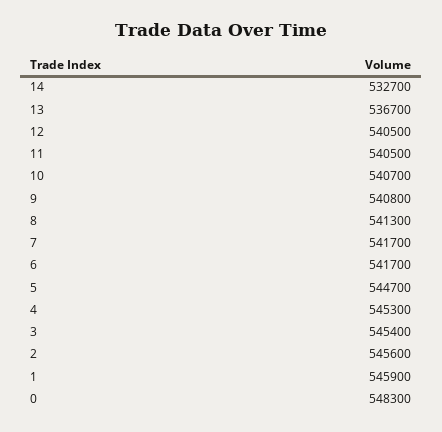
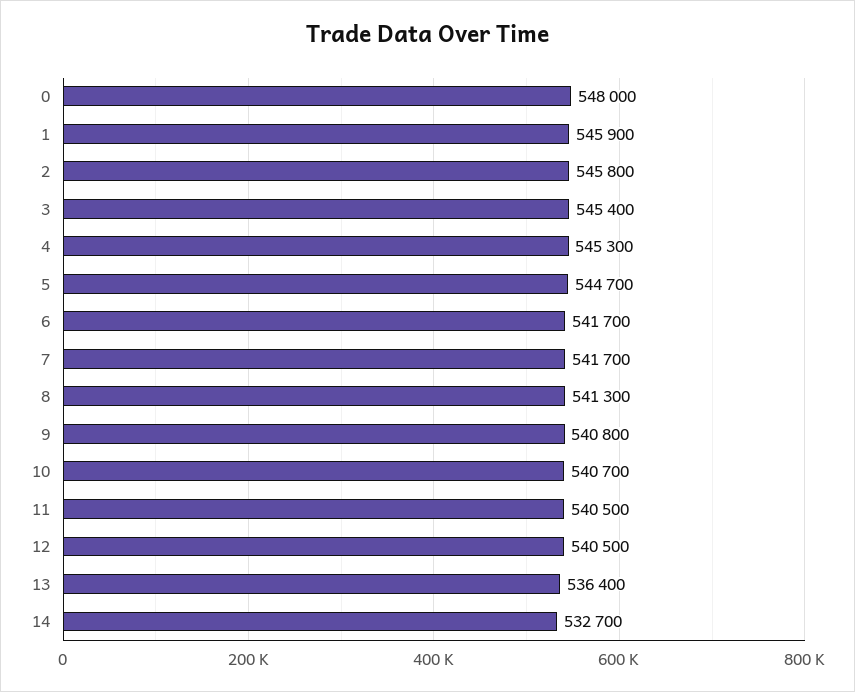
13: 536700 -> 536400
2: 545600 -> 545800
0: 548300 -> 548000

